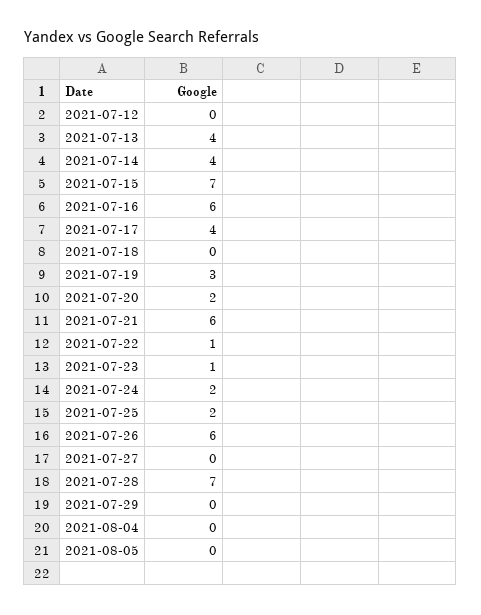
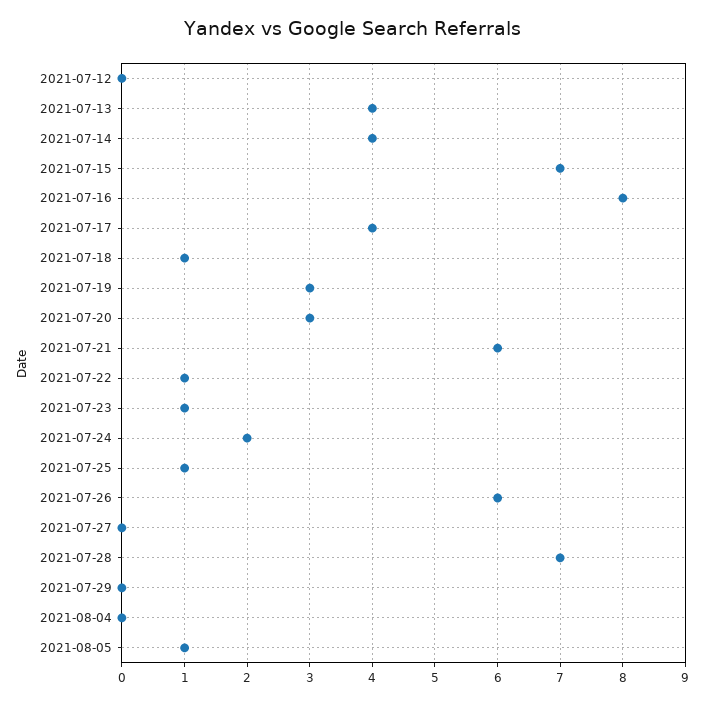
2021-07-16: 6 -> 8
2021-07-18: 0 -> 1
2021-07-20: 2 -> 3
2021-07-25: 2 -> 1
2021-08-05: 0 -> 1

